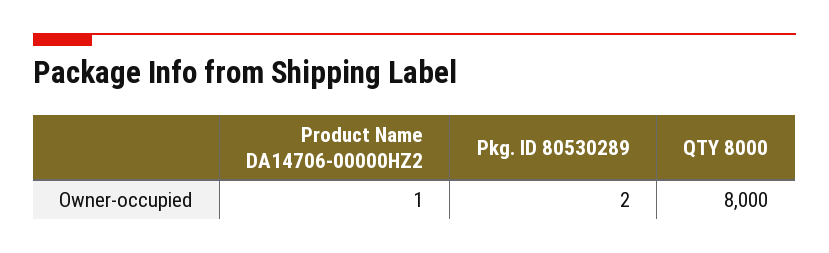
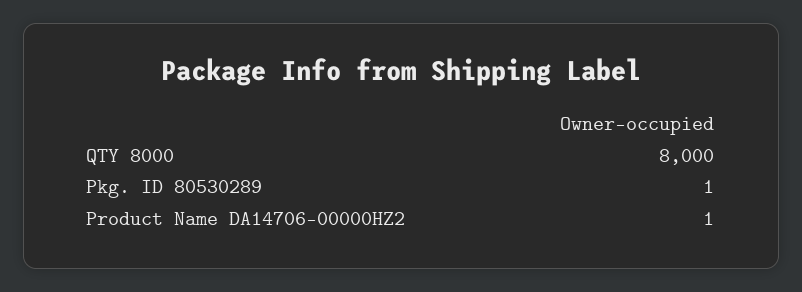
Pkg. ID 80530289: 2 -> 1

